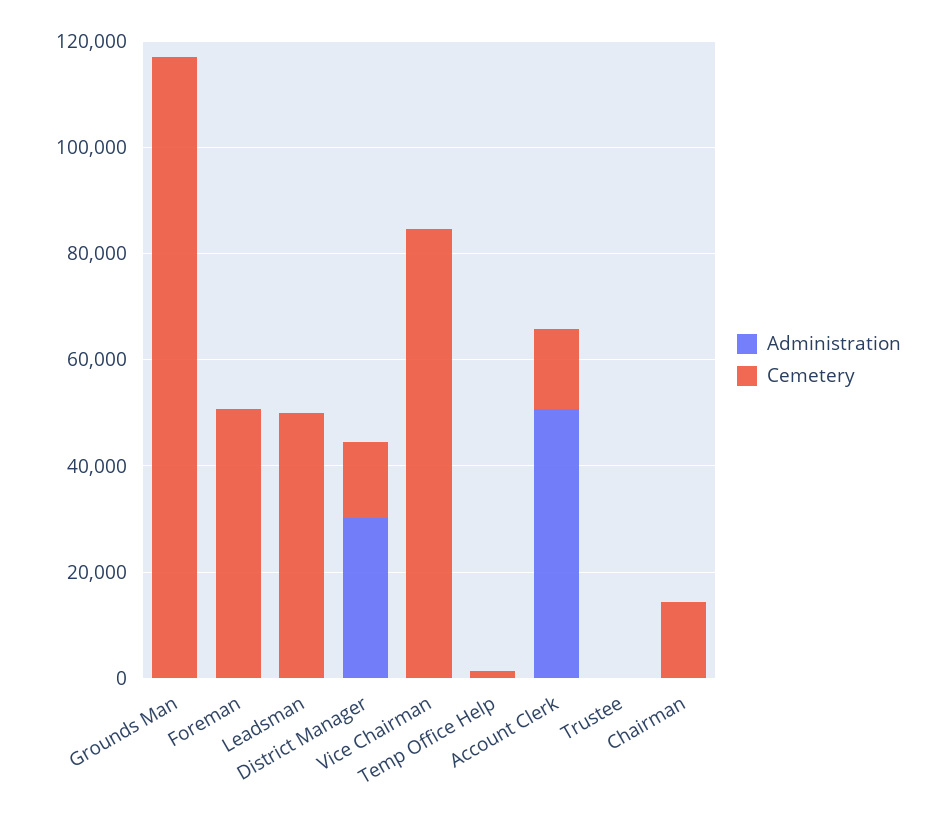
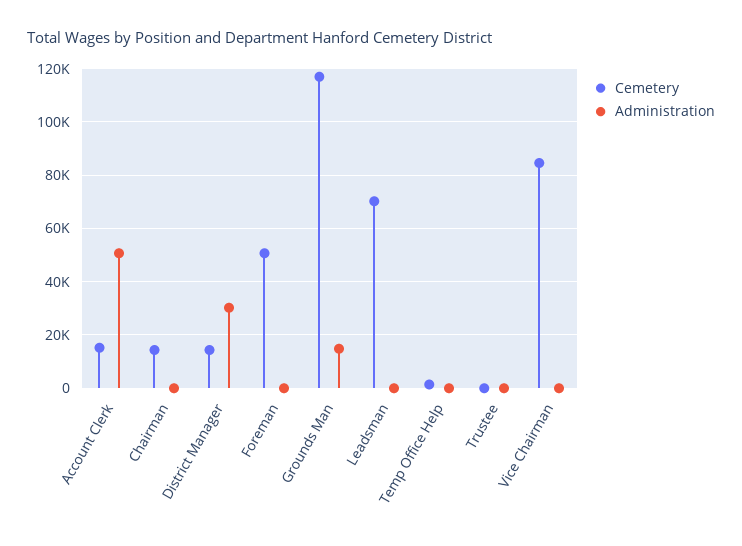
Administration, Grounds Man: 0 -> 15000
Cemetery, Leadsman: 50000 -> 70000

